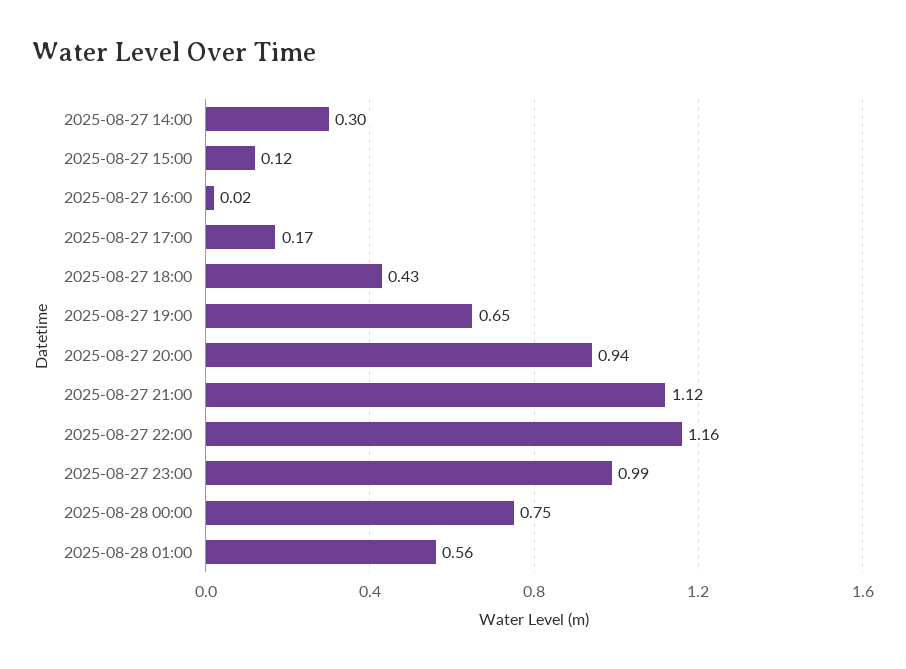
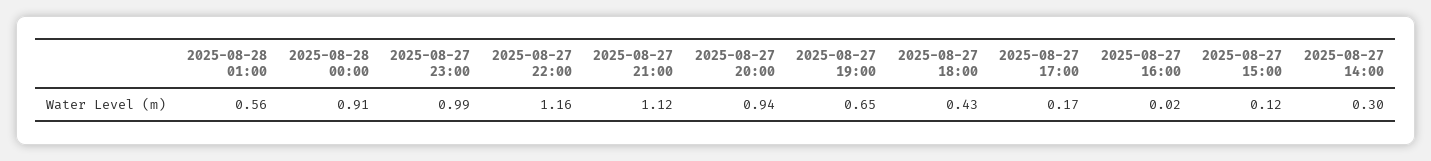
2025-08-28 00:00: 0.75 -> 0.91

